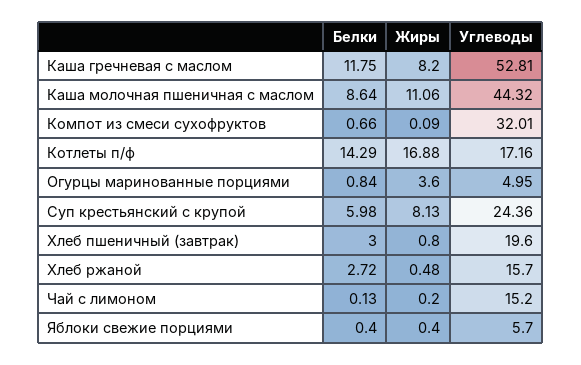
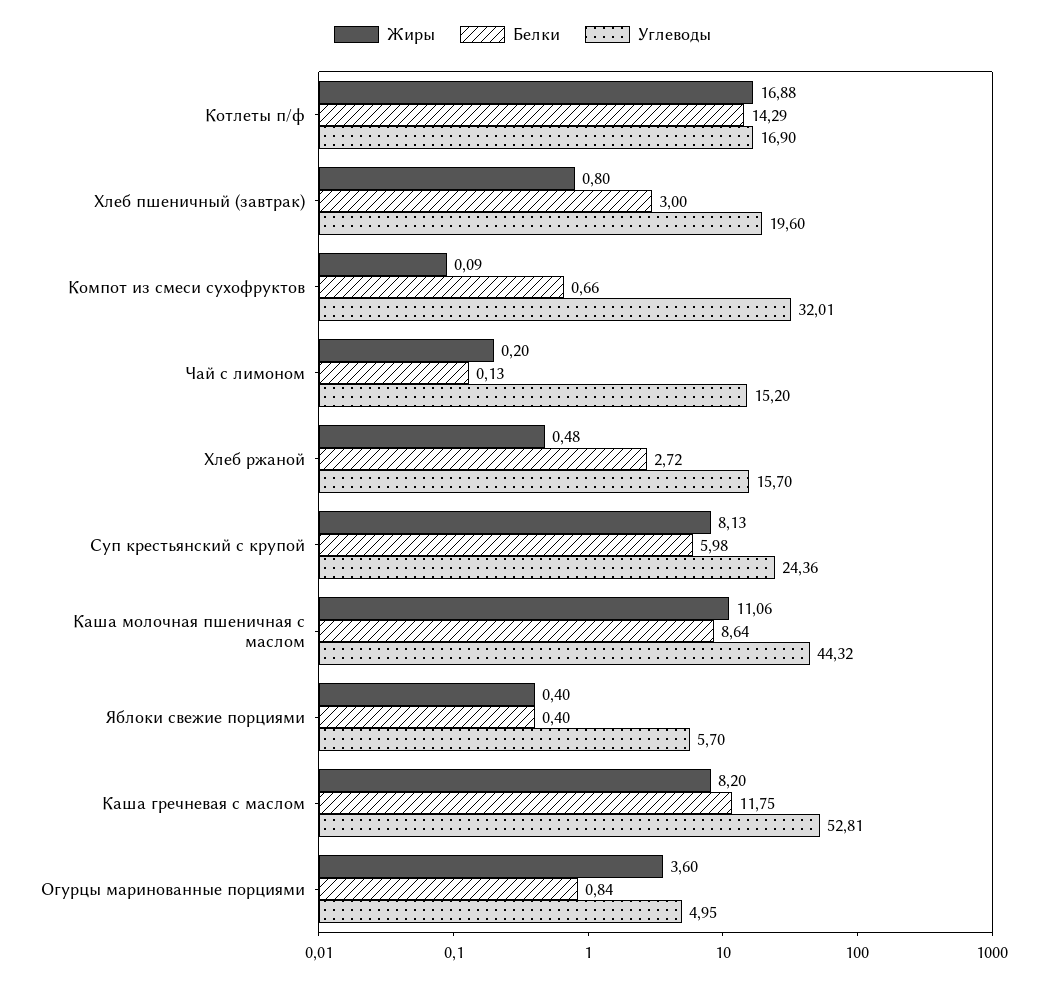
Углеводы, Котлеты п/ф: 17.16 -> 16.9

